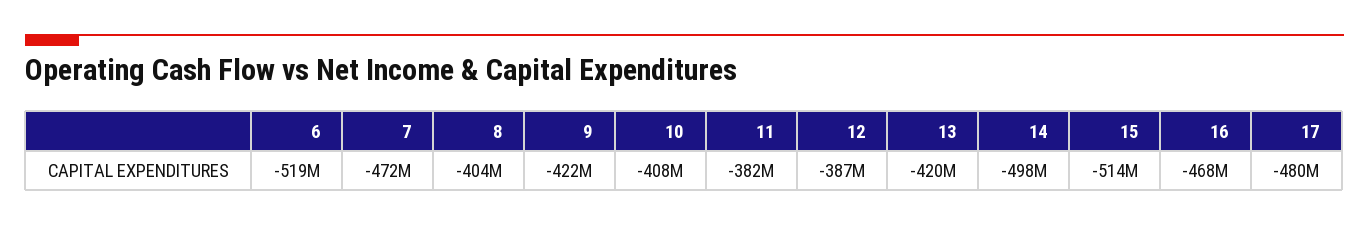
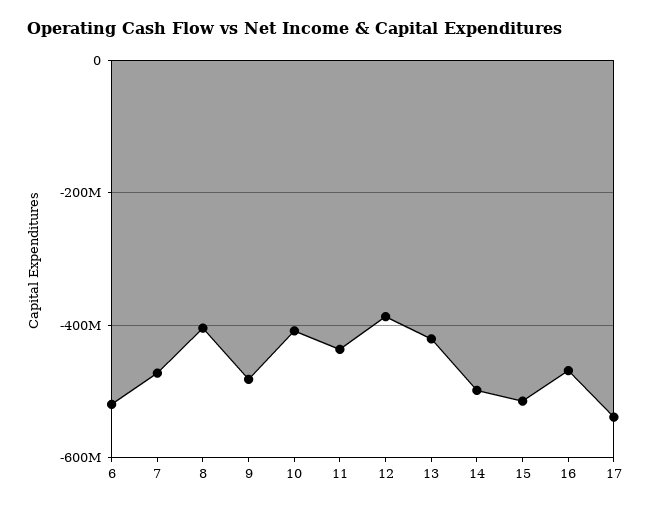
9: -422000000 -> -480000000
11: -382000000 -> -440000000
17: -480000000 -> -540000000

